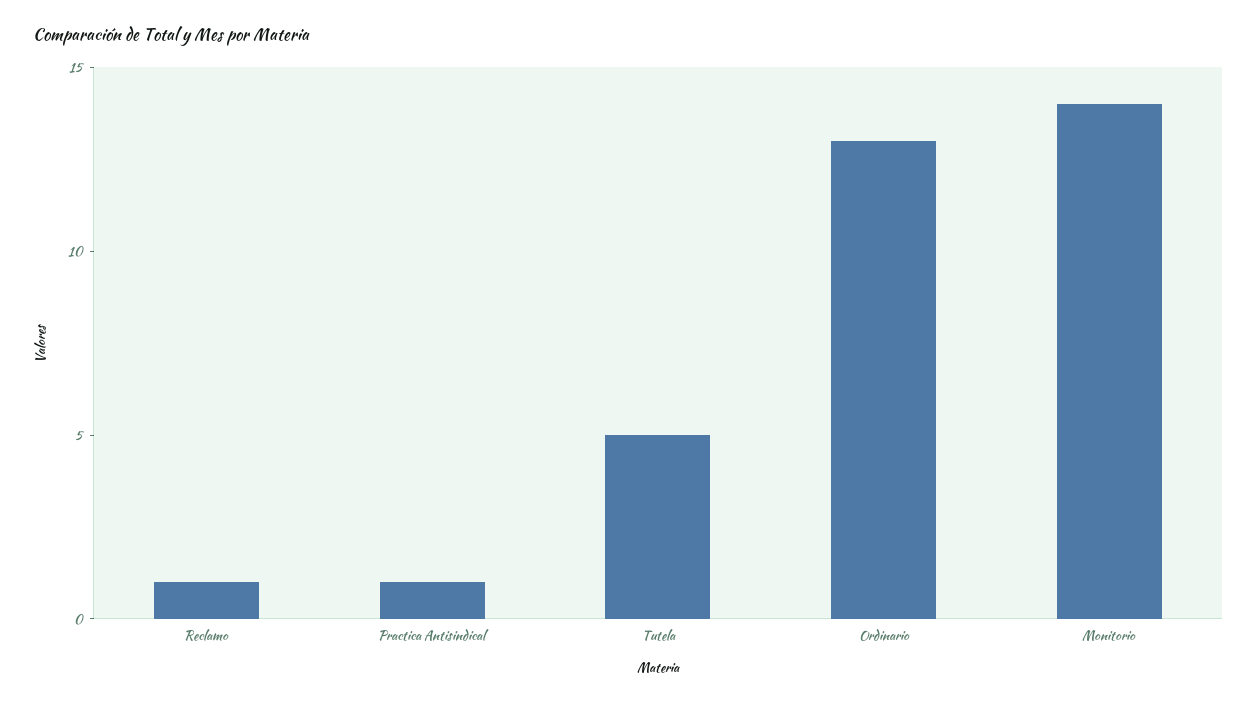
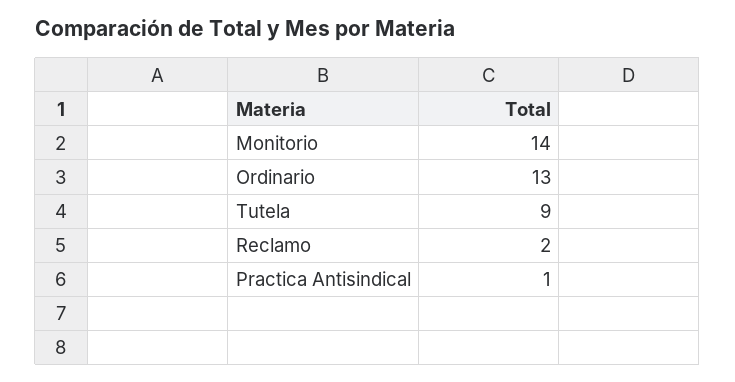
Reclamo: 1 -> 2
Tutela: 5 -> 9

